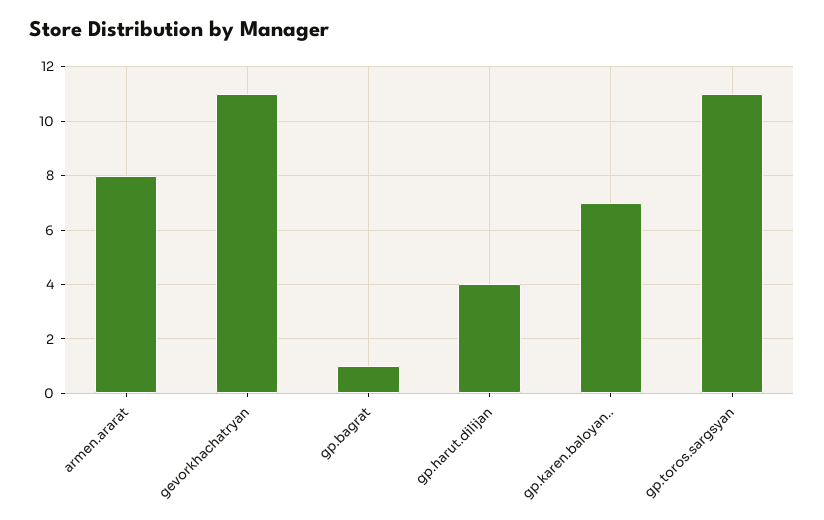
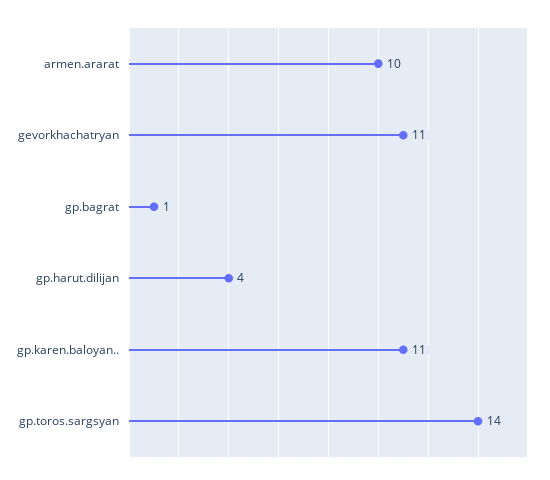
armen.ararat: 8 -> 10
gp.karen.baloyan..: 7 -> 11
gp.toros.sargsyan: 11 -> 14

